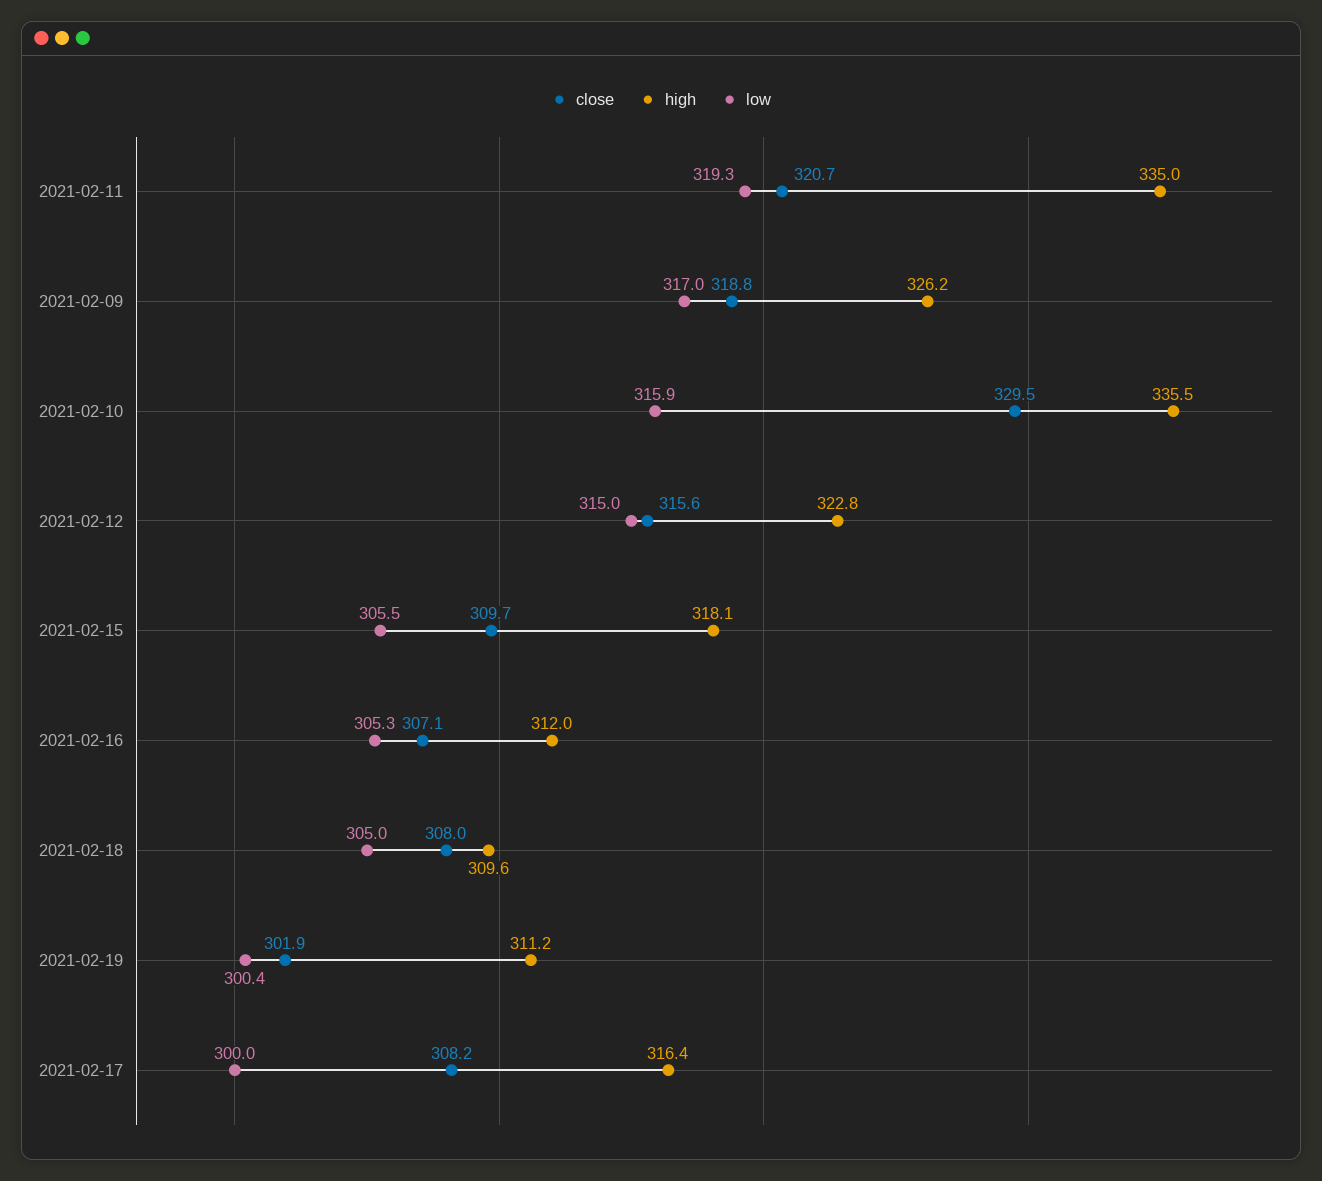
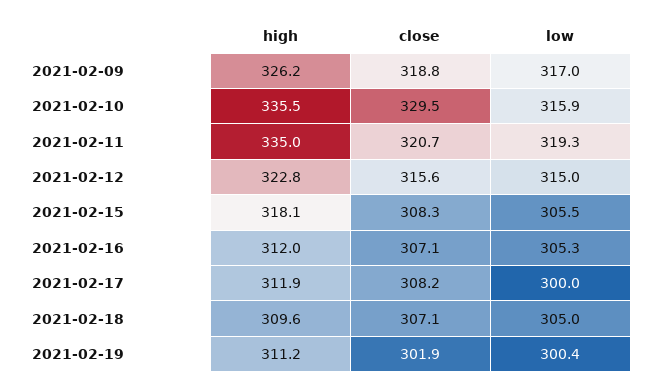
close, 2021-02-15: 309.7 -> 308.3
close, 2021-02-18: 308 -> 307.1
high, 2021-02-17: 316.4 -> 311.9

